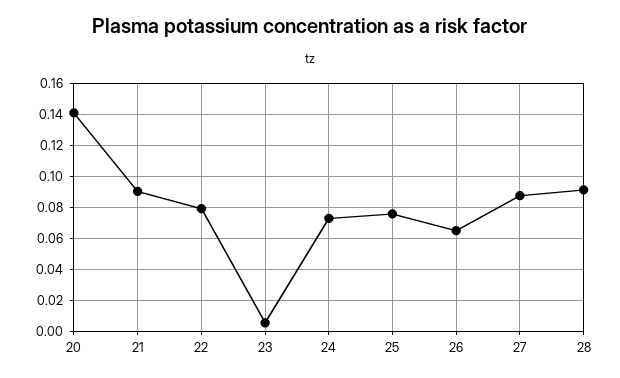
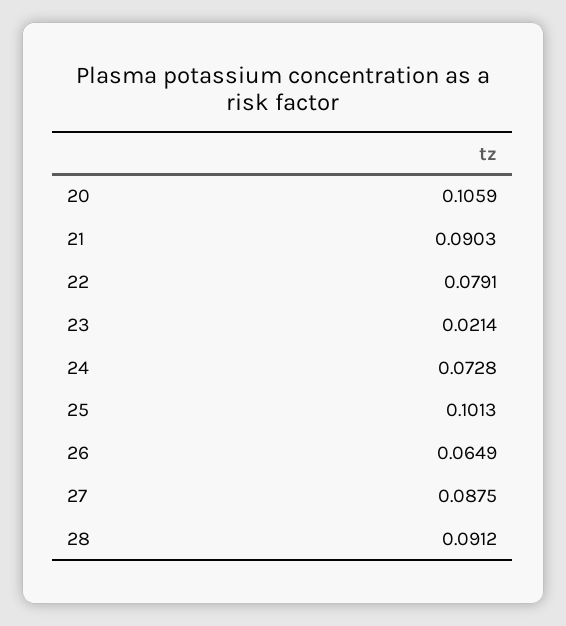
20: 0.14 -> 0.1059
23: 0.005 -> 0.0214
25: 0.075 -> 0.1013

